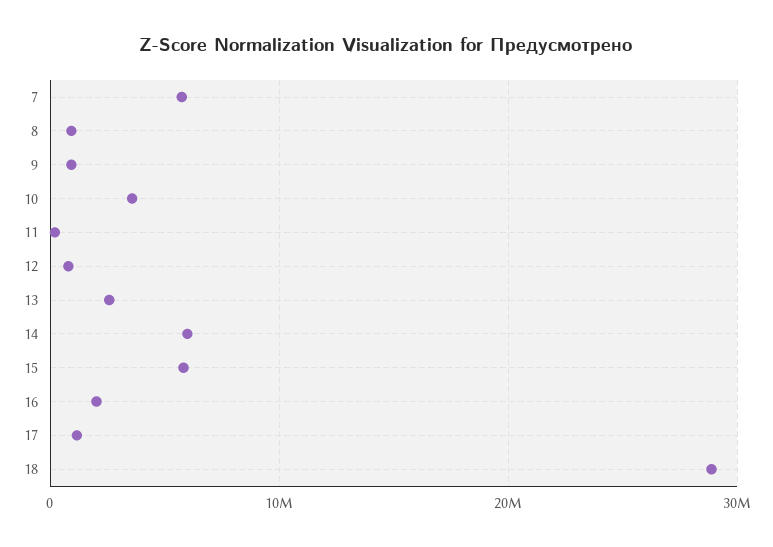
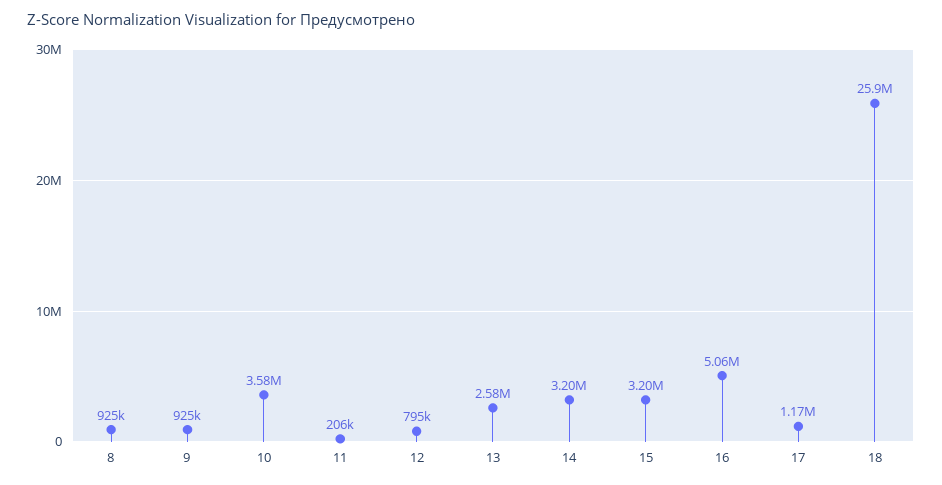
7: 6000000 -> none
14: 6000000 -> 3200000
15: 6000000 -> 3200000
16: 2000000 -> 5060000
18: 29000000 -> 25900000

